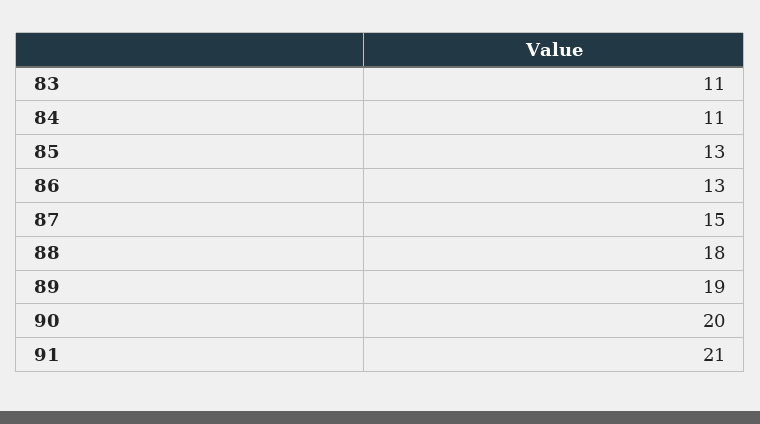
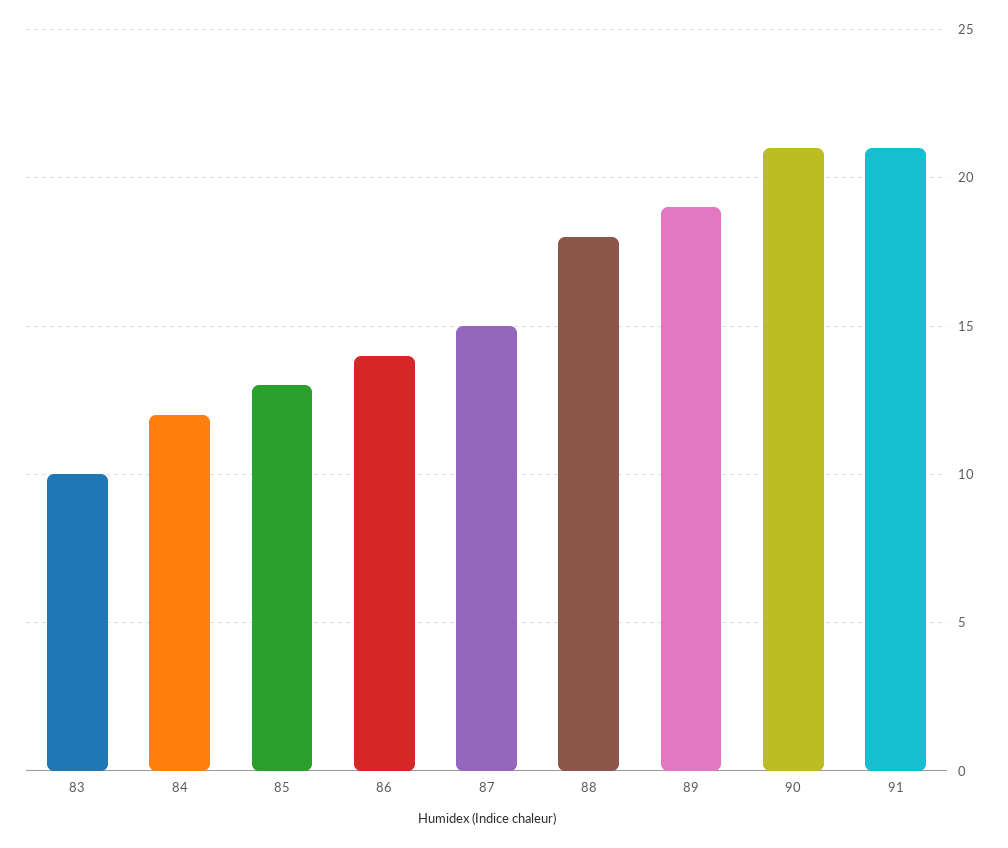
83: 11 -> 10
84: 11 -> 12
86: 13 -> 14
90: 20 -> 21

